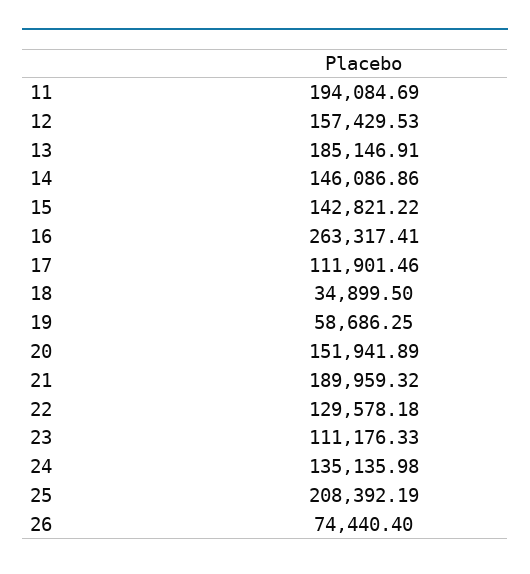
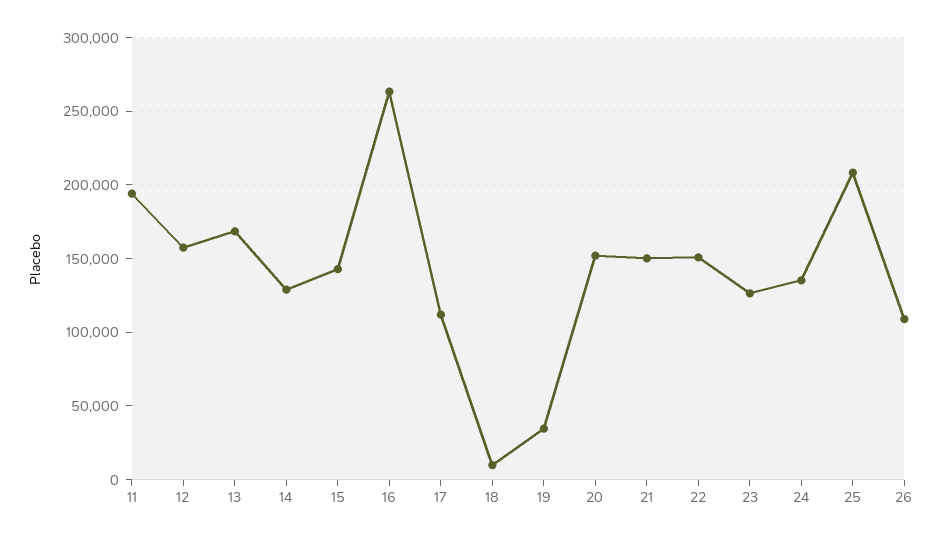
13: 185146.91 -> 170000
14: 146086.86 -> 130000
18: 34899.5 -> 10000
19: 58686.25 -> 35000
21: 189959.32 -> 150000
22: 129578.18 -> 150000
23: 111176.33 -> 125000
26: 74440.4 -> 110000

